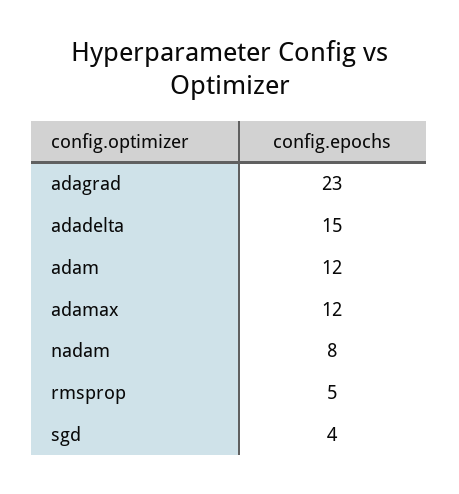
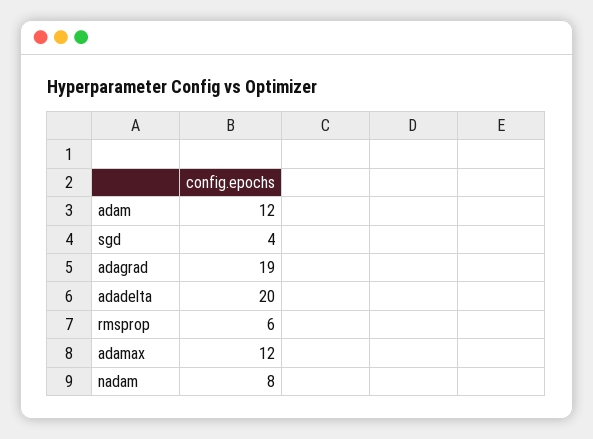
adagrad: 23 -> 19
adadelta: 15 -> 20
rmsprop: 5 -> 6

